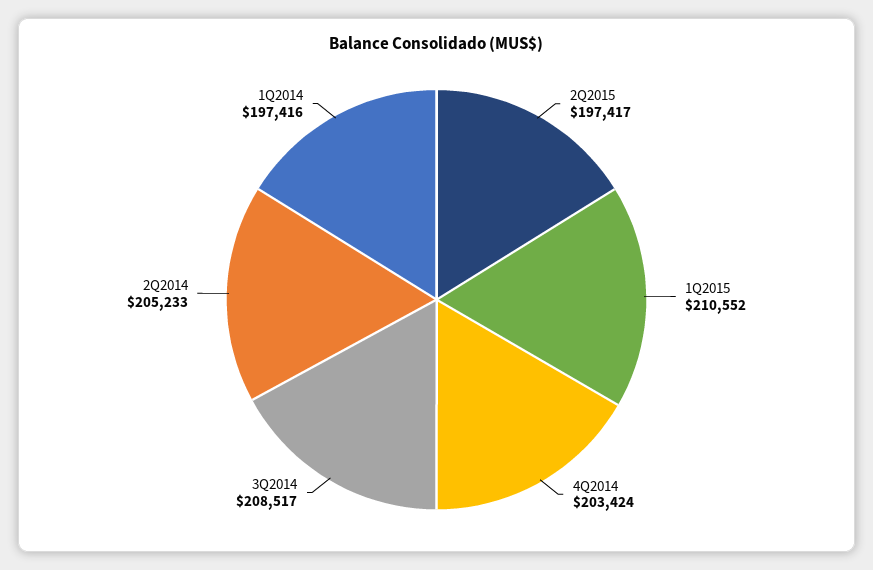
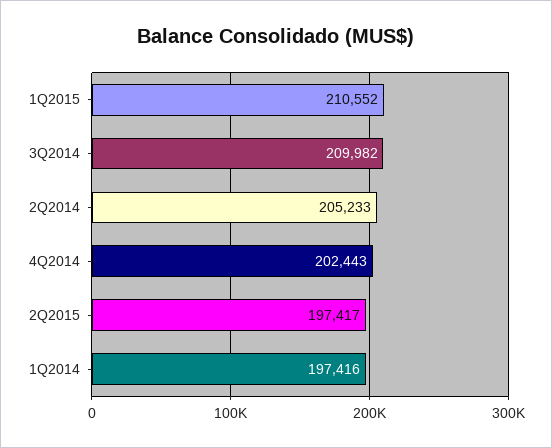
4Q2014: 203424 -> 202443
3Q2014: 208517 -> 209982

